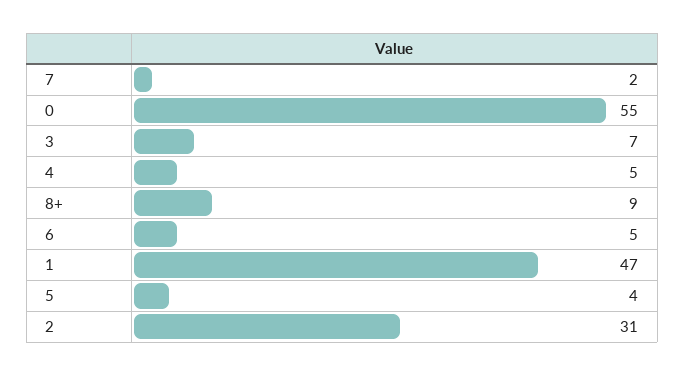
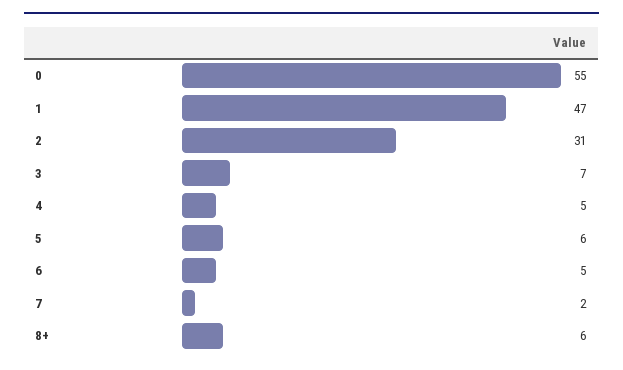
8+: 9 -> 6
5: 4 -> 6

